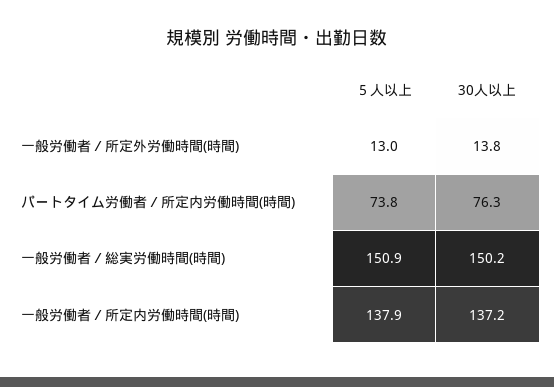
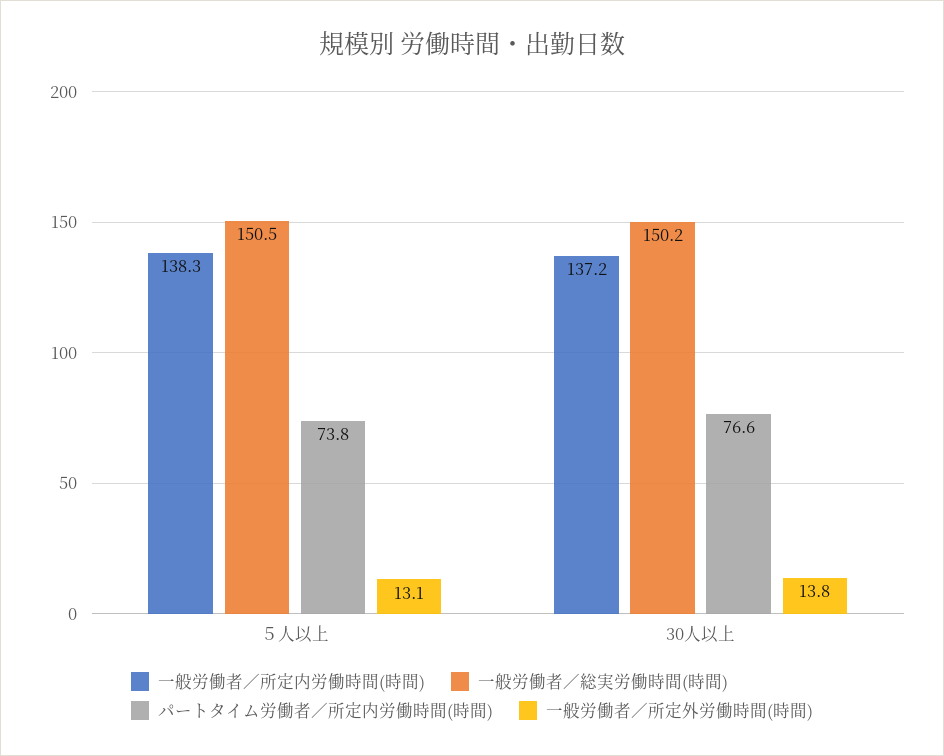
一般労働者／所定外労働時間(時間), ５人以上: 13 -> 13.1
パートタイム労働者／所定内労働時間(時間), 30人以上: 76.3 -> 76.6
一般労働者／総実労働時間(時間), ５人以上: 150.9 -> 150.5
一般労働者／所定内労働時間(時間), ５人以上: 137.9 -> 138.3

